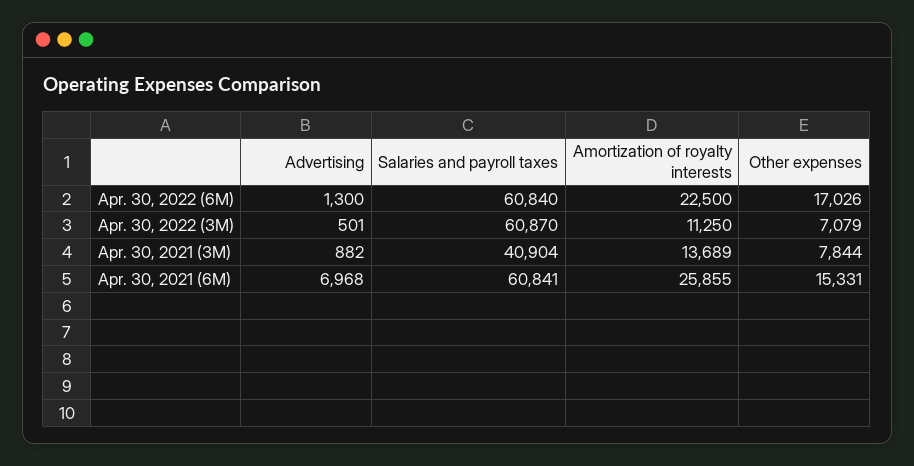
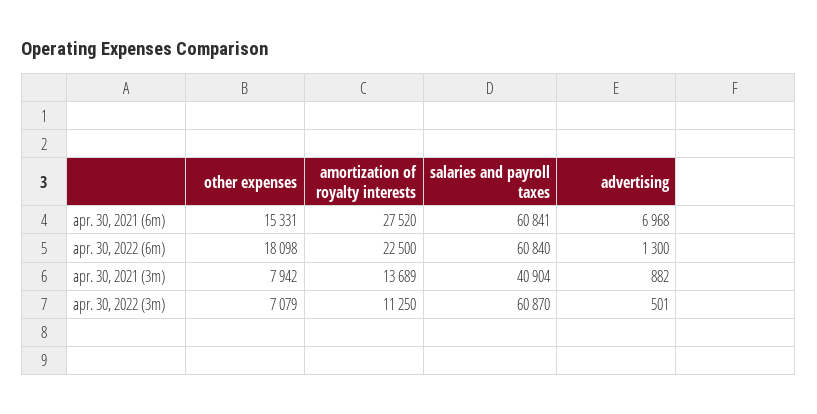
Other expenses, Apr. 30, 2022 (6M): 17026 -> 18098
Other expenses, Apr. 30, 2021 (3M): 7844 -> 7942
Amortization of royalty interests, Apr. 30, 2021 (6M): 25855 -> 27520

